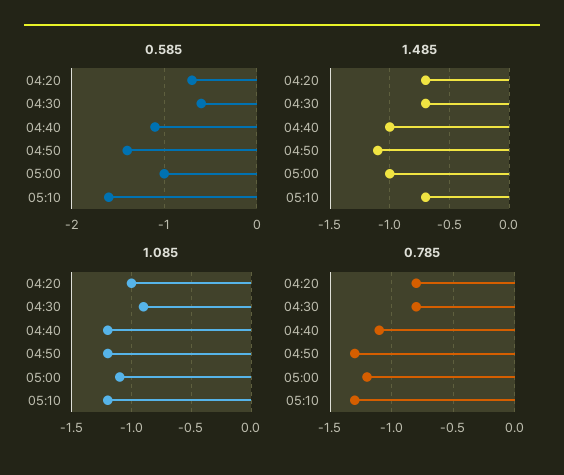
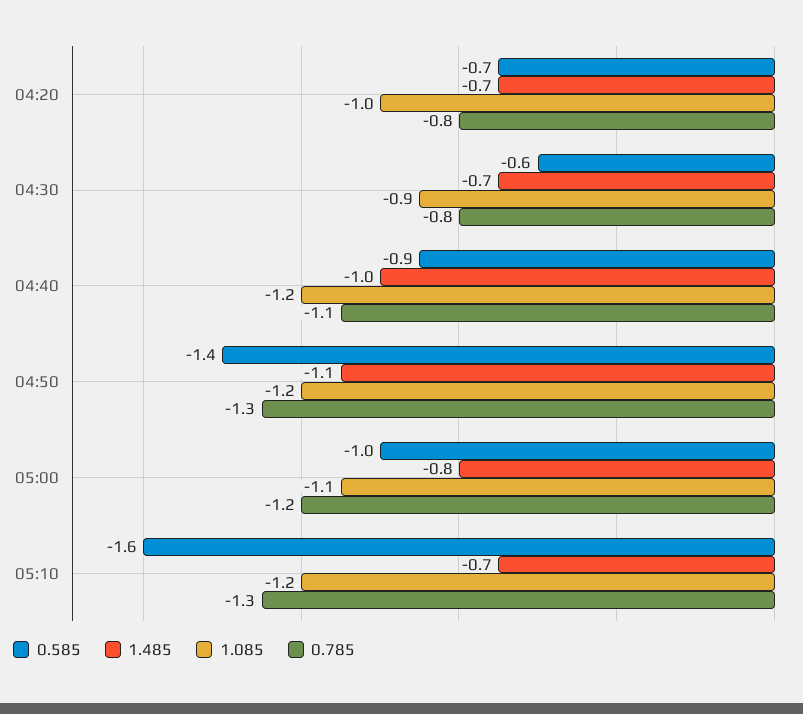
0.585, 04:40: -1.1 -> -0.9
1.485, 05:00: -1 -> -0.8

